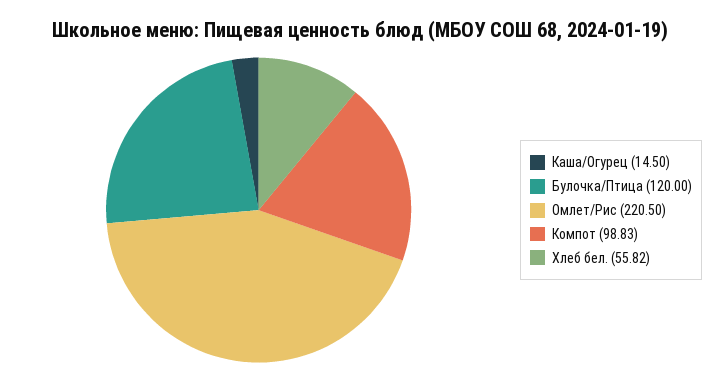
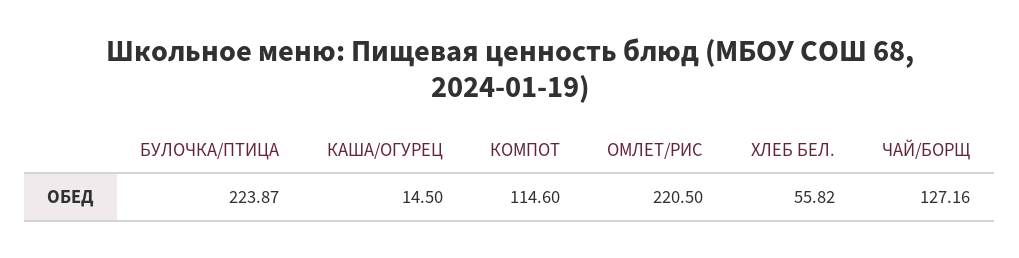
Булочка/Птица: 120 -> 223.87
Компот: 98.83 -> 114.6
ЧАЙ/БОРЩ: none -> 127.16

